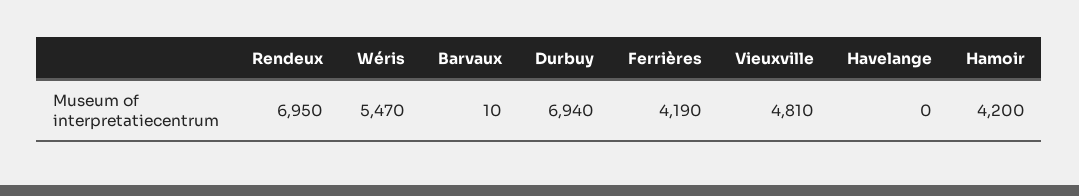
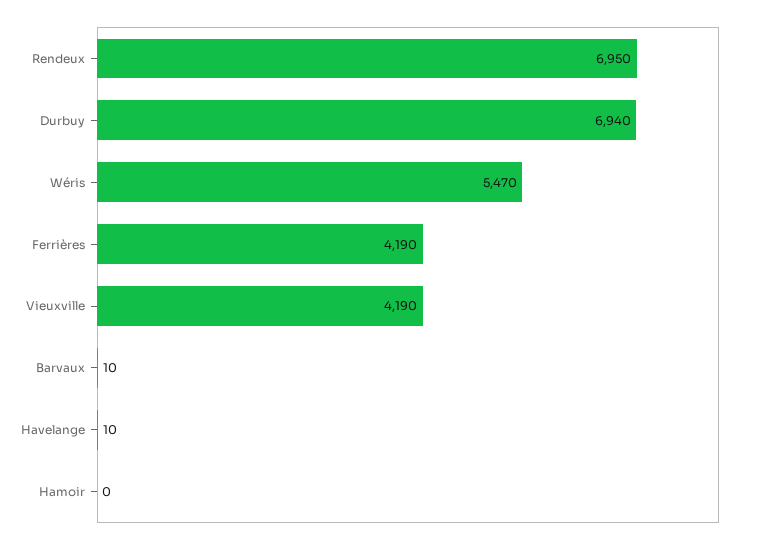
Vieuxville: 4810 -> 4190
Havelange: 0 -> 10
Hamoir: 4200 -> 0

